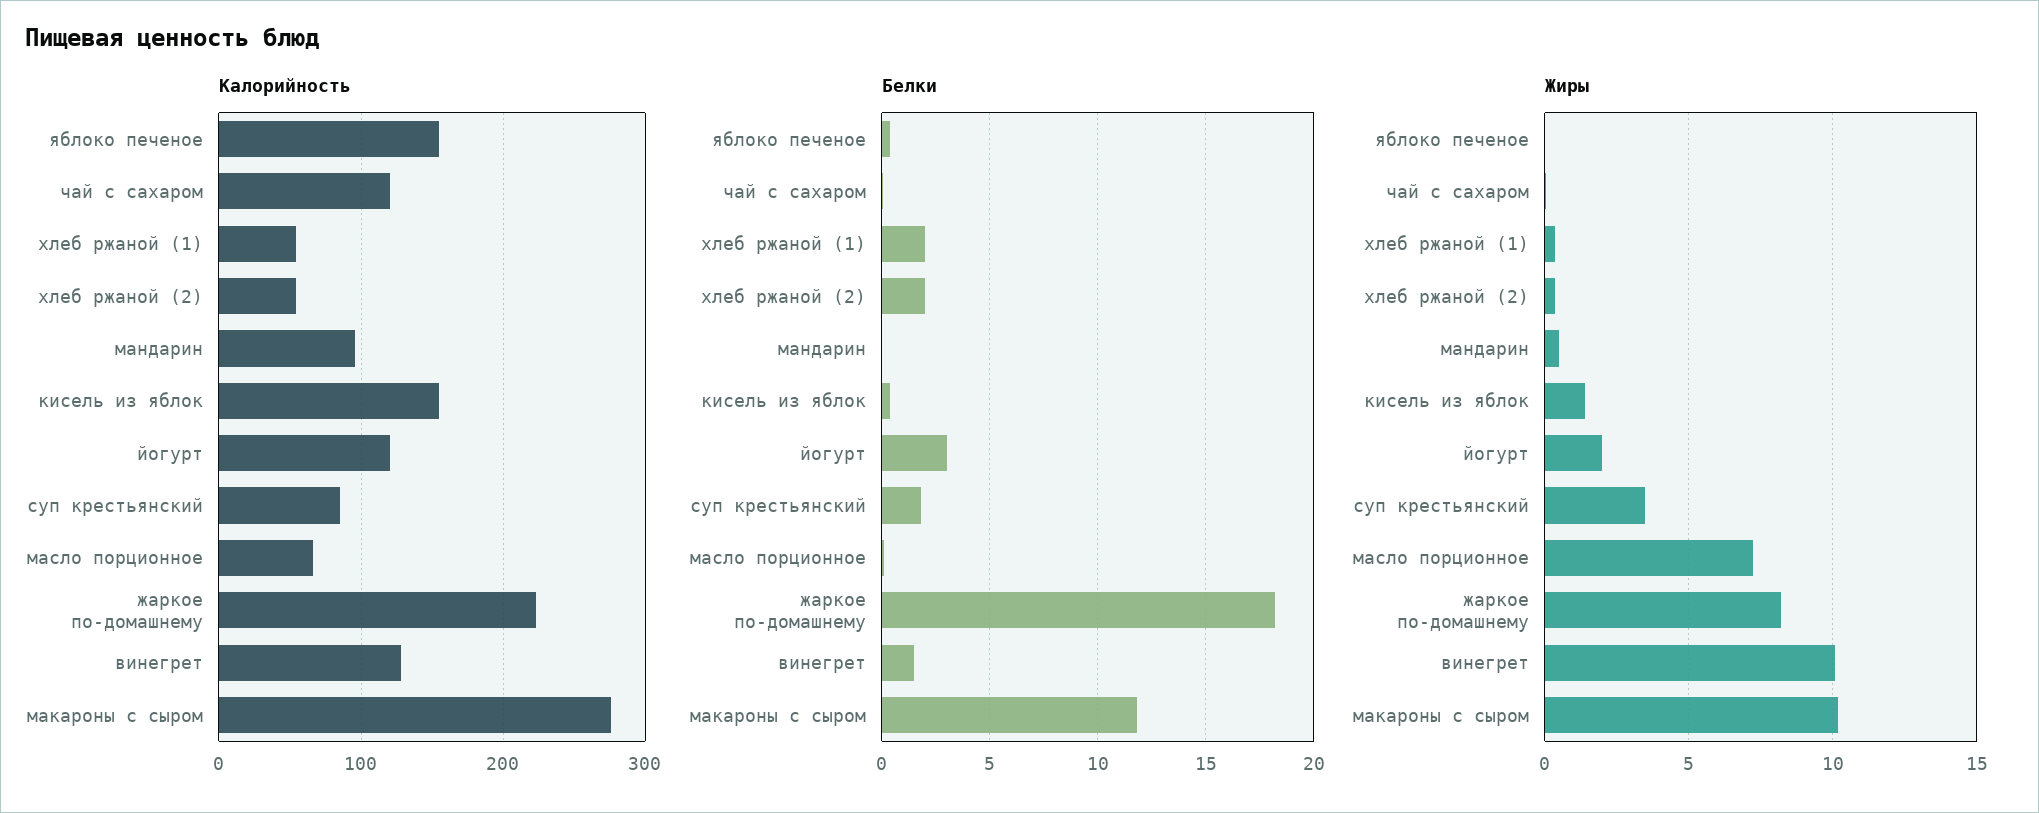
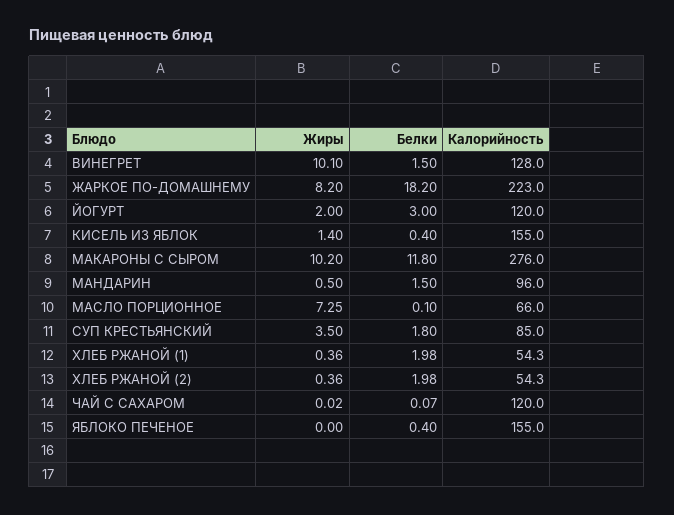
Белки, мандарин: 0 -> 1.5

